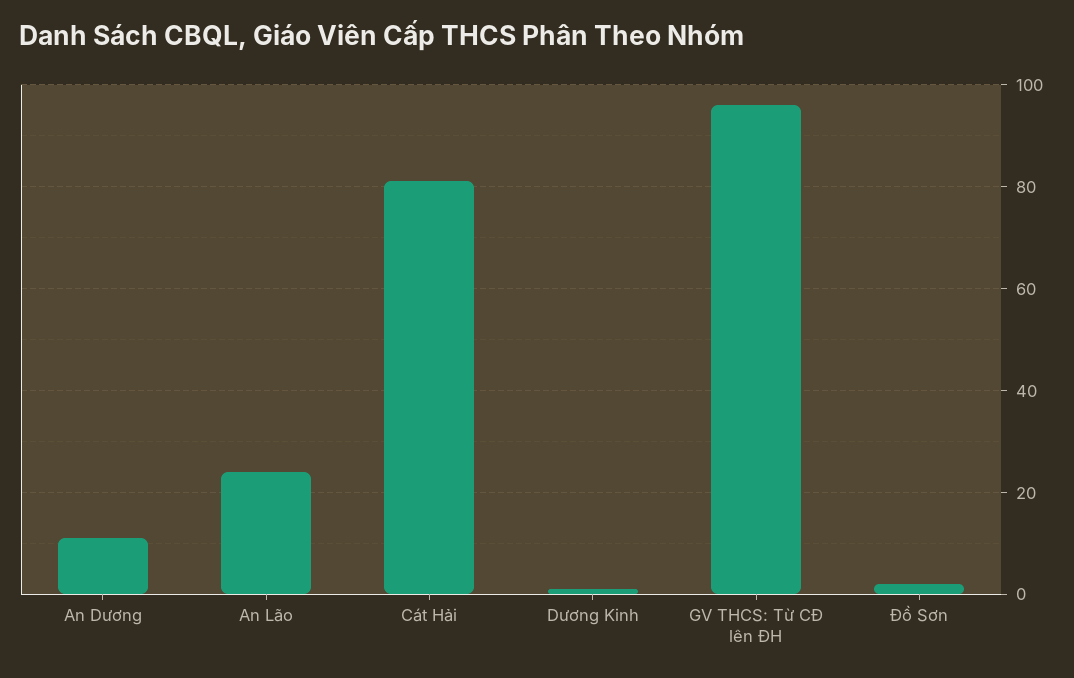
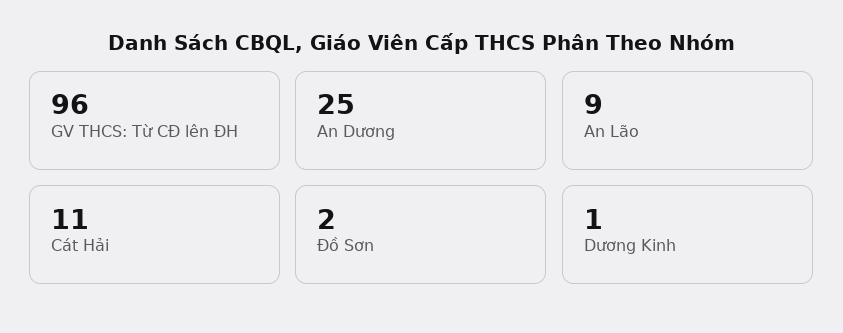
An Dương: 10 -> 25
An Lão: 25 -> 9
Cát Hải: 80 -> 11

